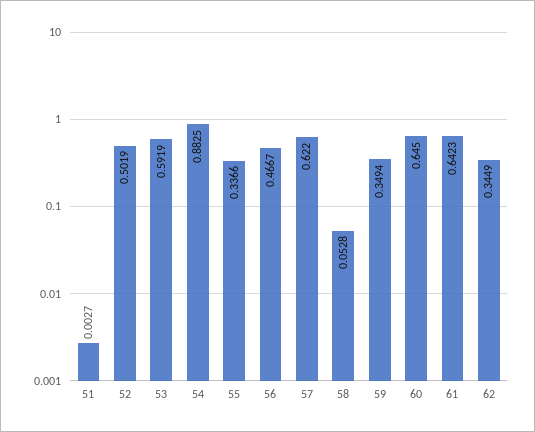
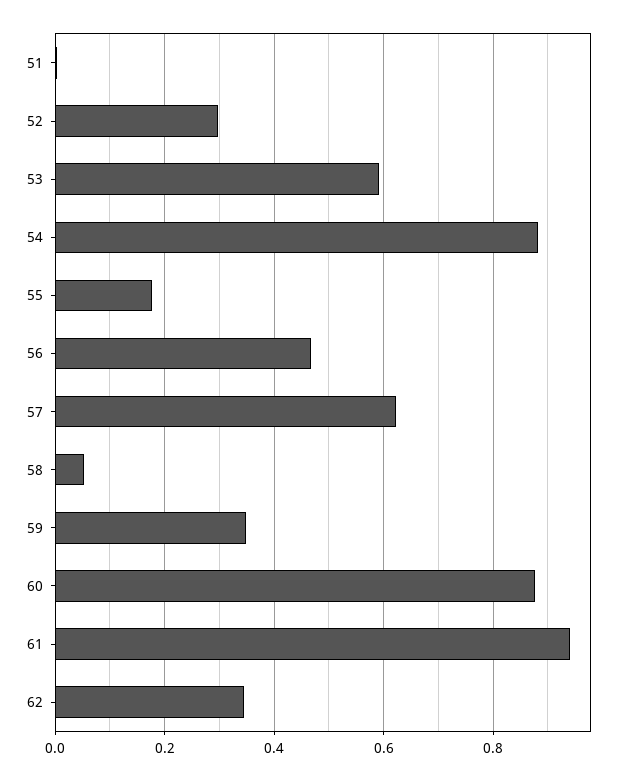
52: 0.5019 -> 0.3
55: 0.3366 -> 0.18
60: 0.645 -> 0.88
61: 0.6423 -> 0.94

